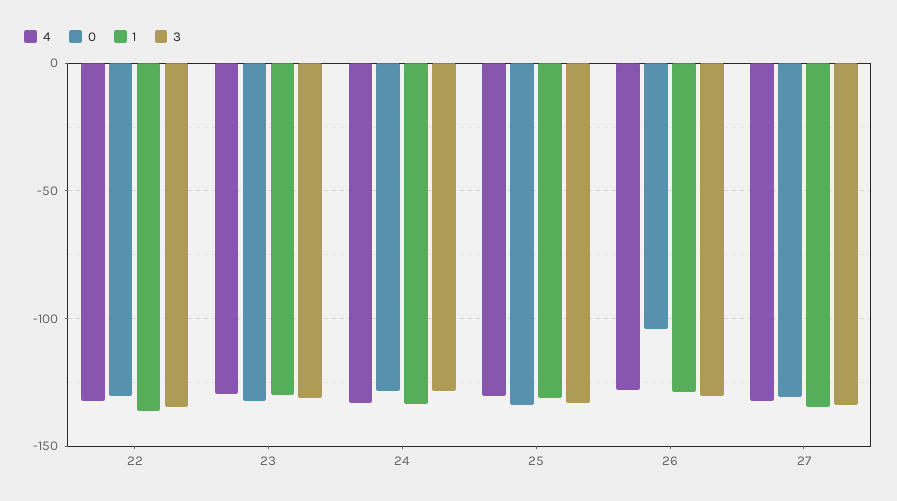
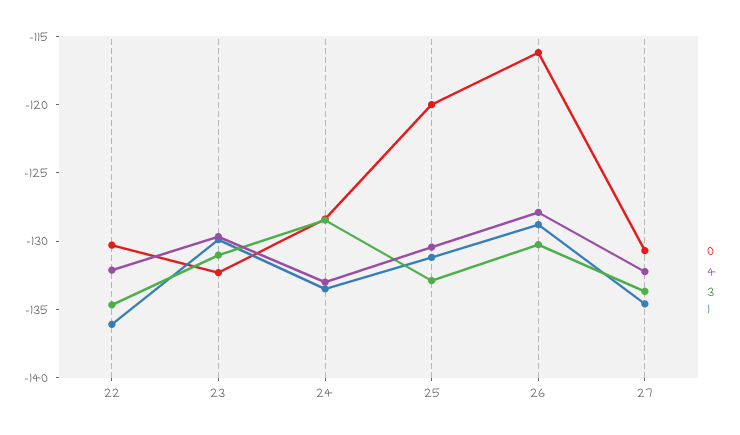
0, 25: -135 -> -120
0, 26: -105 -> -116

